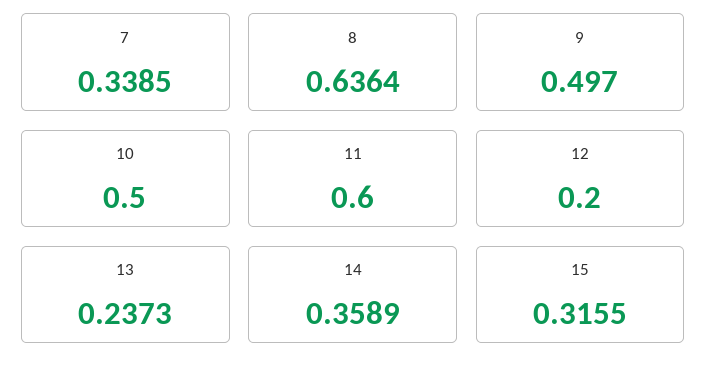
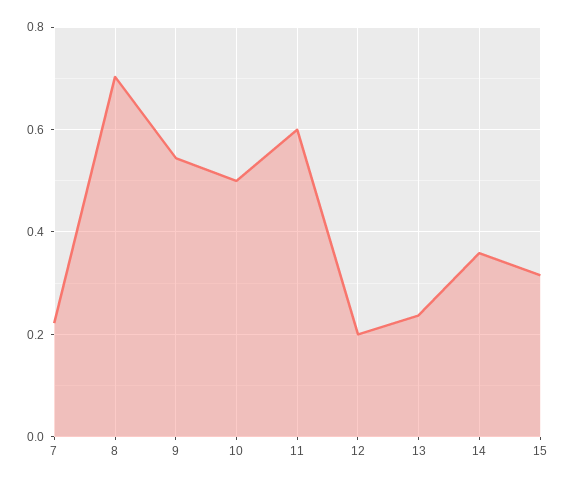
7: 0.3385 -> 0.22
8: 0.6364 -> 0.7
9: 0.497 -> 0.54

